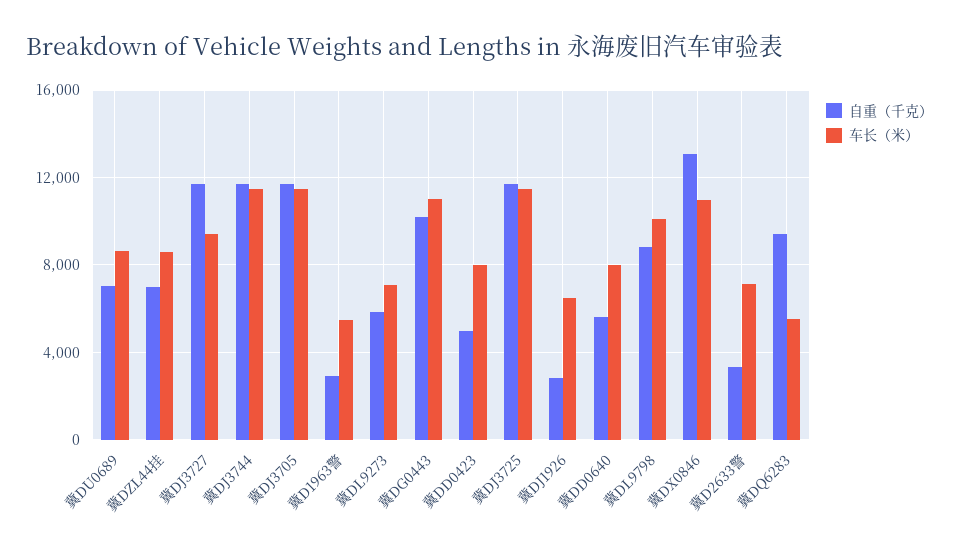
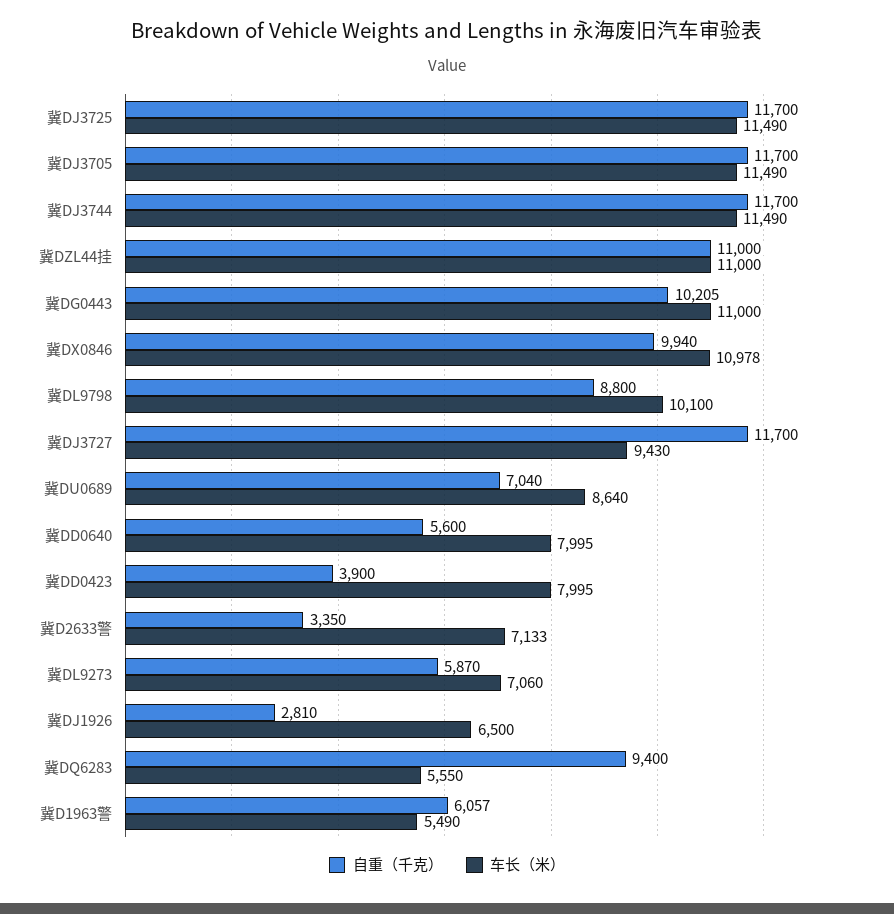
自重（千克）, 冀DZL44挂: 7000 -> 11000
车长（米）, 冀DZL44挂: 8500 -> 11000
自重（千克）, 冀D1963警: 3000 -> 6057
自重（千克）, 冀DD0423: 5000 -> 3900
自重（千克）, 冀DX0846: 13000 -> 9940

